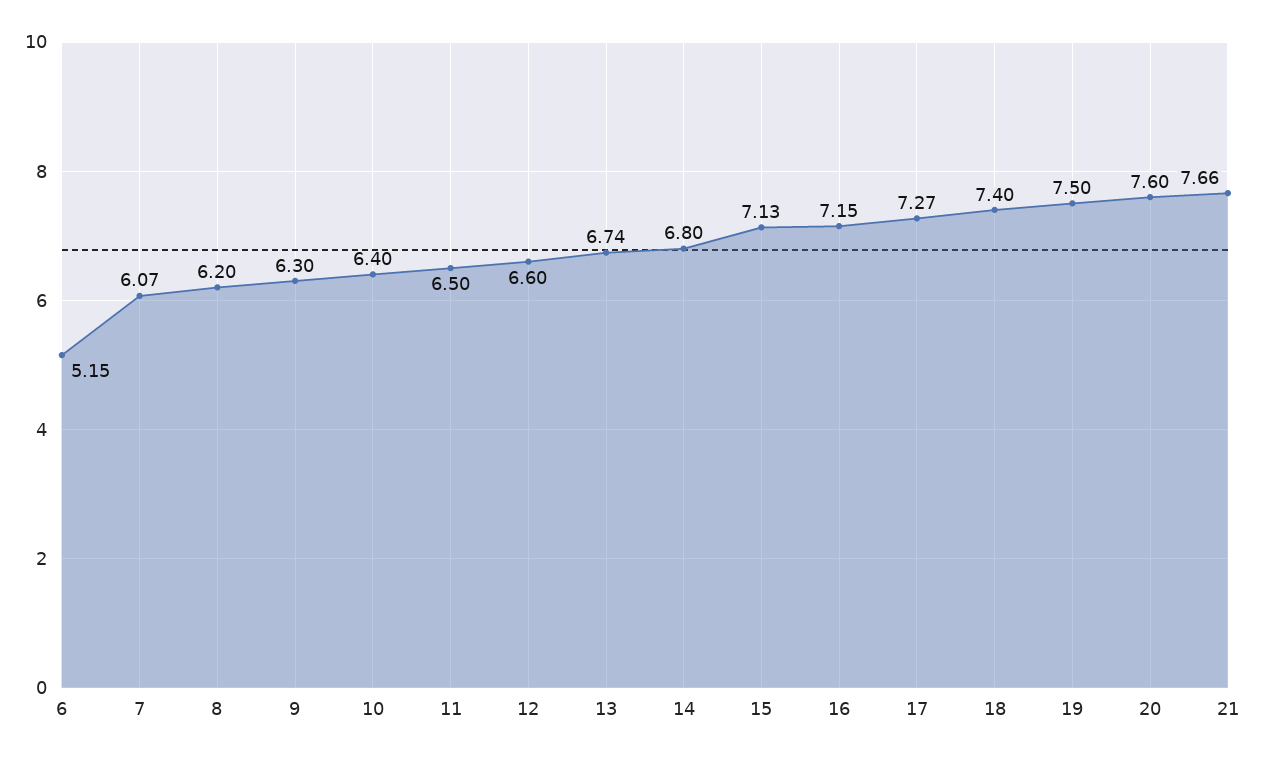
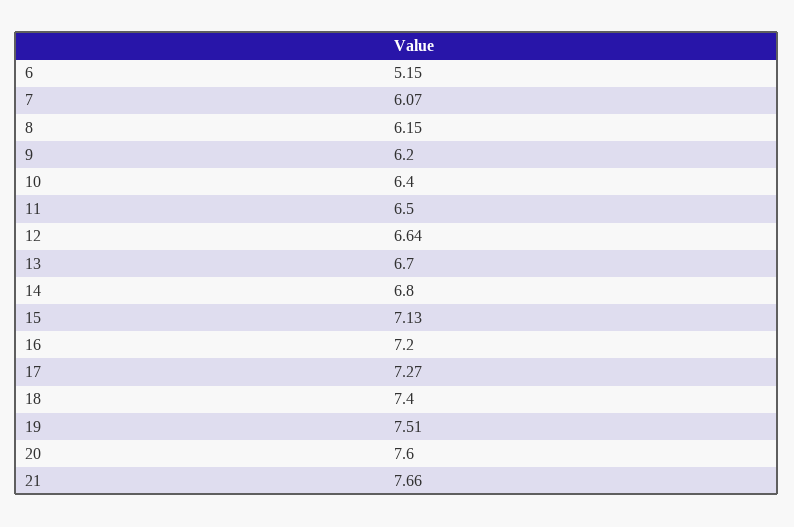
8: 6.2 -> 6.15
9: 6.3 -> 6.2
12: 6.6 -> 6.64
13: 6.74 -> 6.7
16: 7.15 -> 7.2
19: 7.5 -> 7.51

